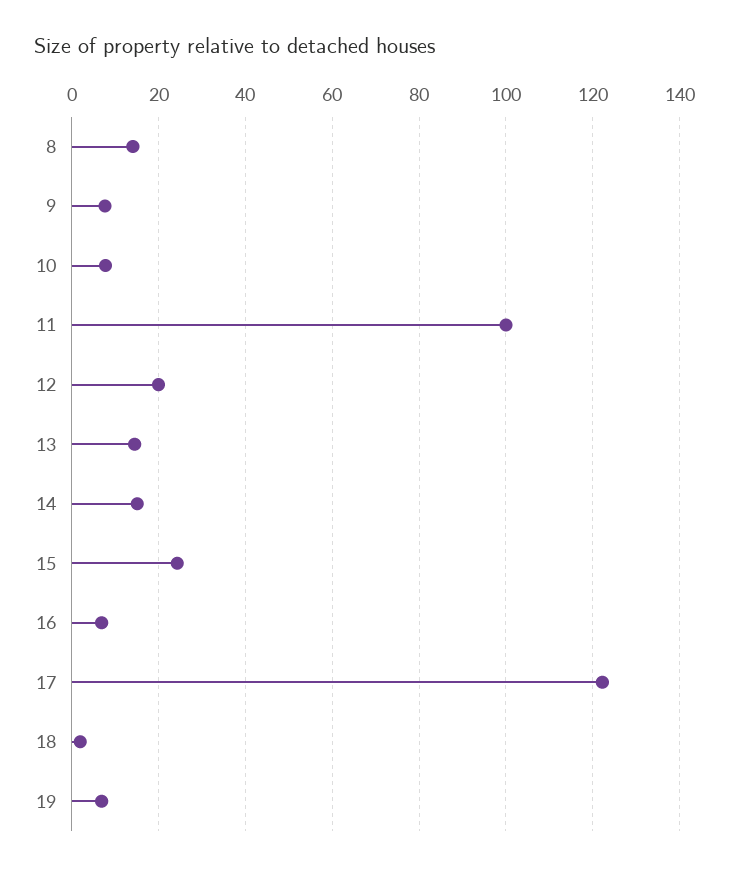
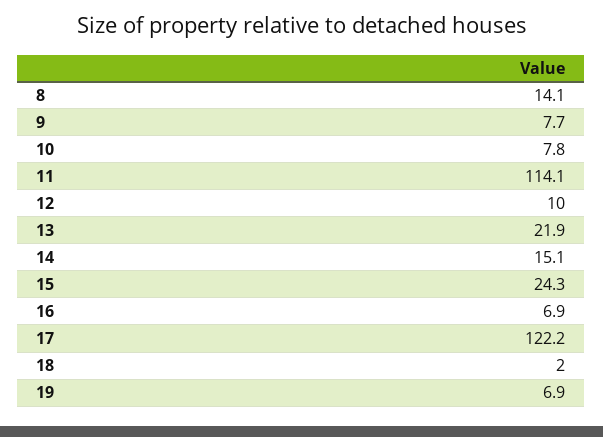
11: 100 -> 114.1
12: 20 -> 10
13: 14 -> 21.9

